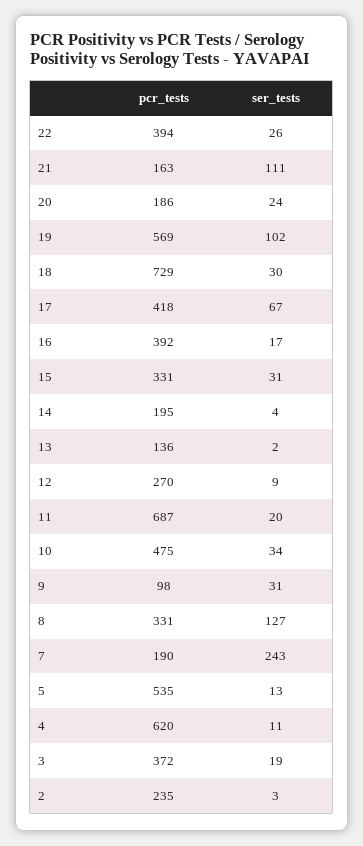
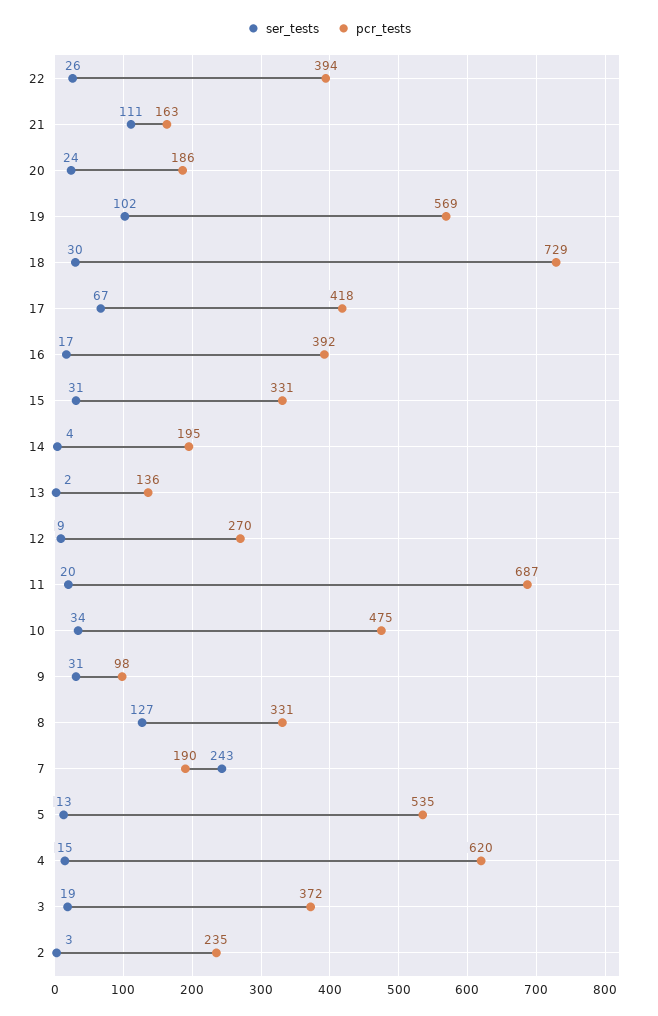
ser_tests, 4: 11 -> 15

